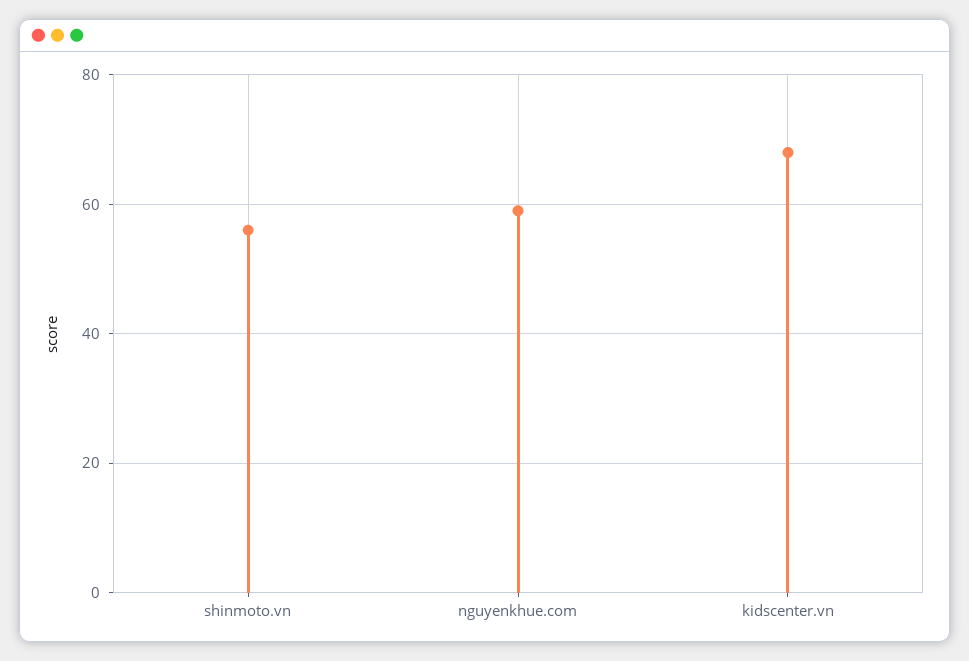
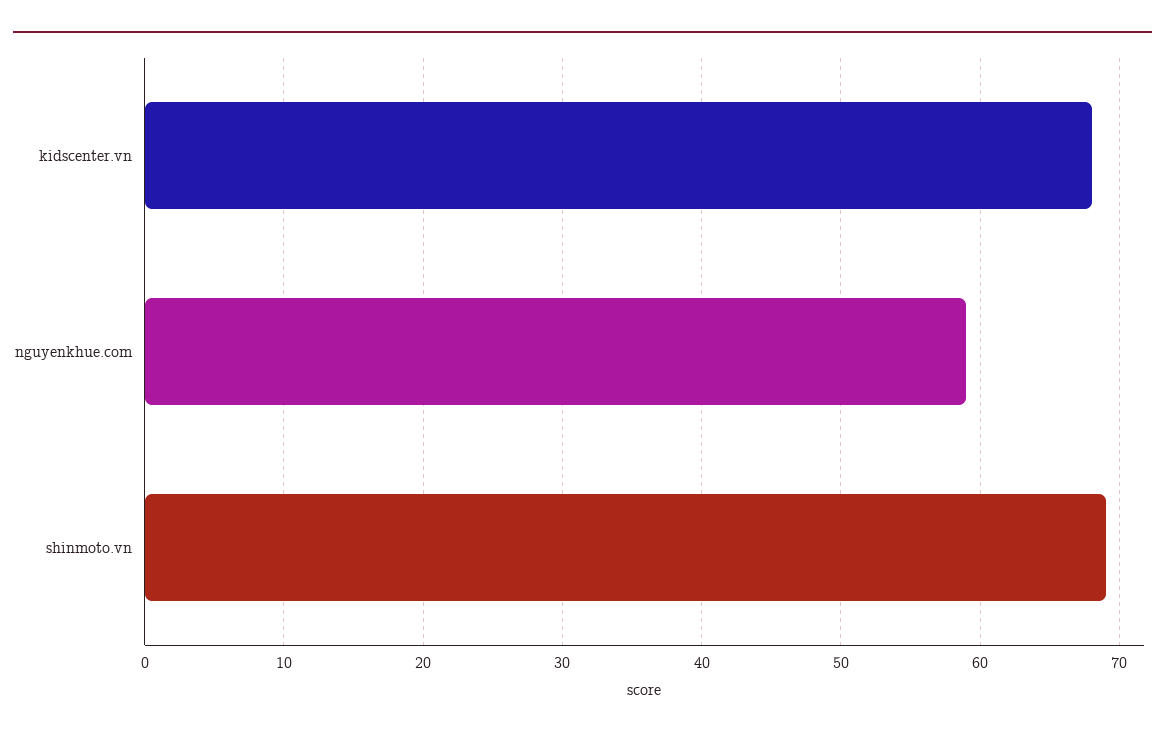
shinmoto.vn: 55 -> 69

